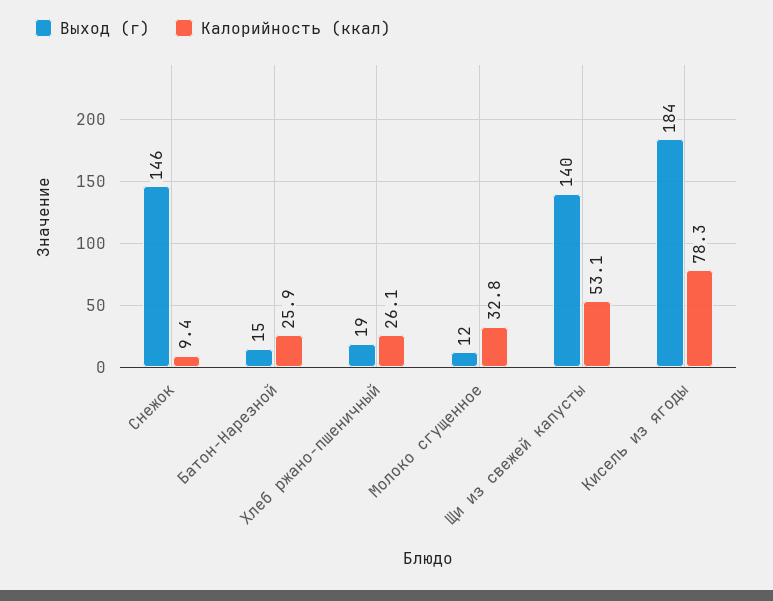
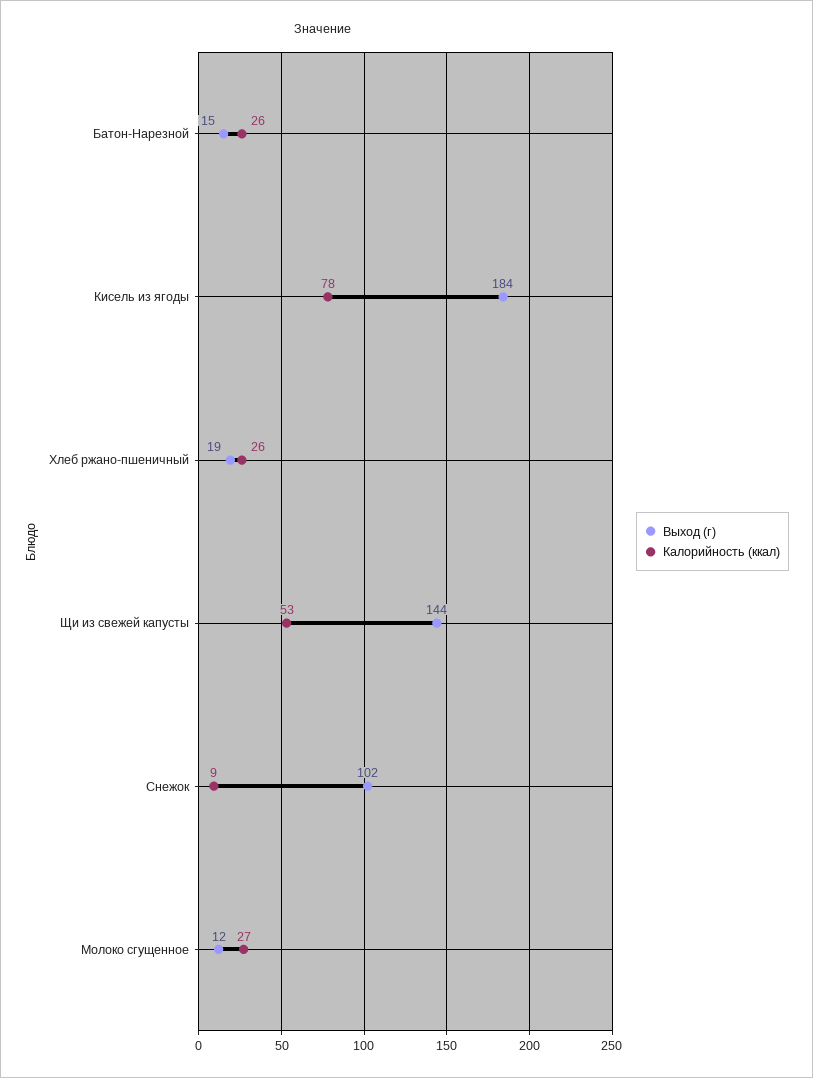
Выход (г), Снежок: 146 -> 102
Калорийность (ккал), Молоко сгущенное: 32.8 -> 27
Выход (г), Щи из свежей капусты: 140 -> 144

